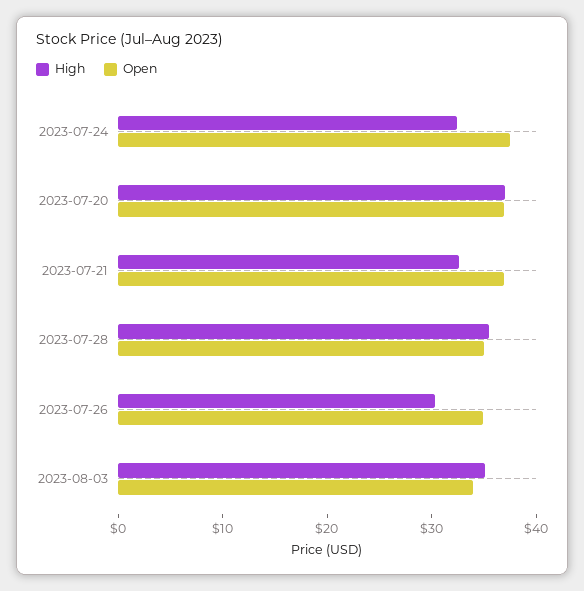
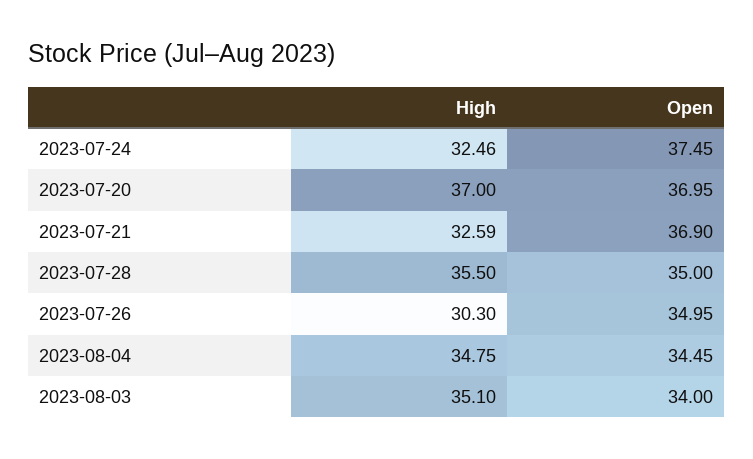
High, 2023-08-04: none -> 34.75
Open, 2023-08-04: none -> 34.45

